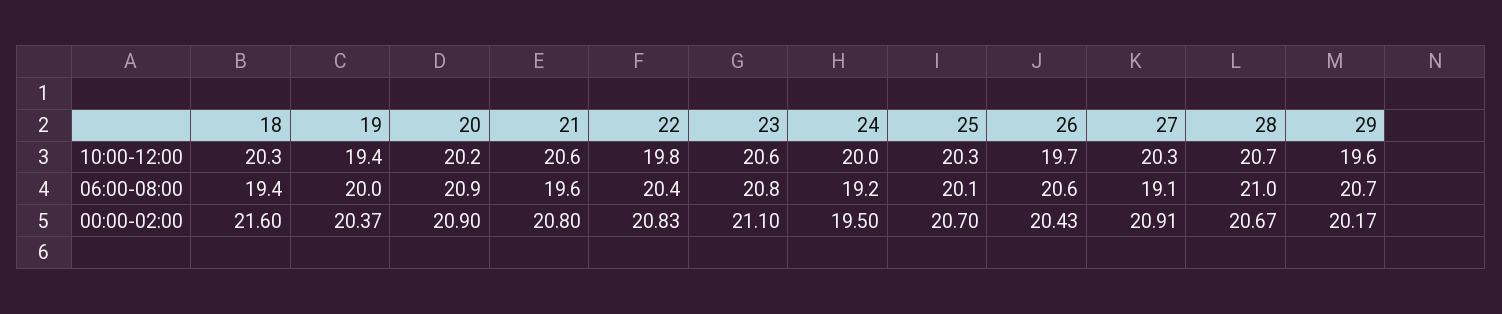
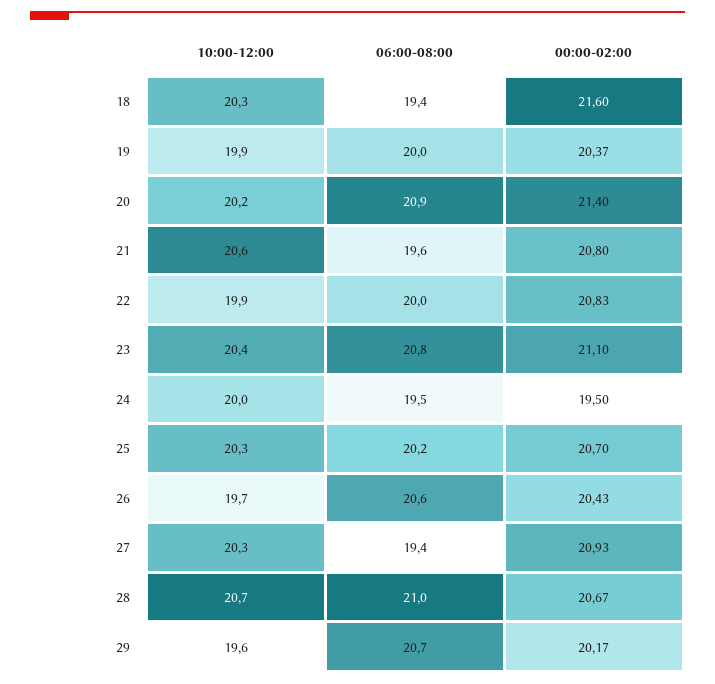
19, 10:00-12:00: 19.4 -> 19.9
22, 10:00-12:00: 19.8 -> 19.9
23, 10:00-12:00: 20.6 -> 20.4
22, 06:00-08:00: 20.4 -> 20
24, 06:00-08:00: 19.2 -> 19.5
25, 06:00-08:00: 20.1 -> 20.2
27, 06:00-08:00: 19.1 -> 19.4
20, 00:00-02:00: 20.9 -> 21.4
27, 00:00-02:00: 20.91 -> 20.93

